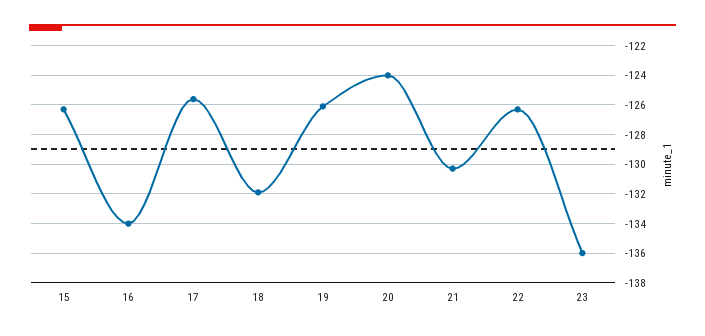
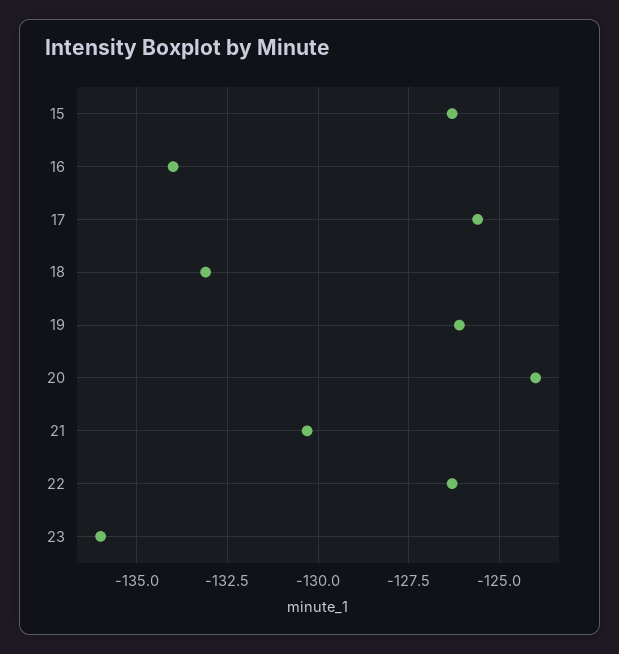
18: -132 -> -133

